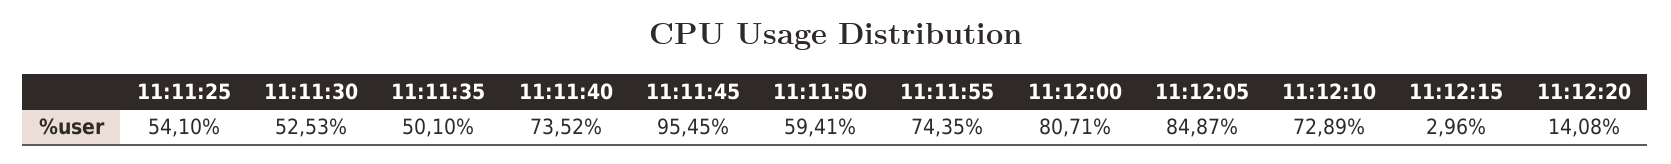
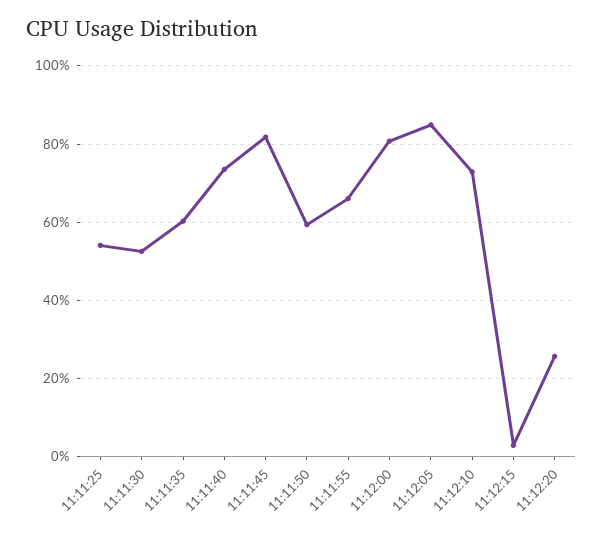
11:11:35: 50.1 -> 60
11:11:45: 95.45 -> 82
11:11:55: 74.35 -> 66
11:12:20: 14.08 -> 26

